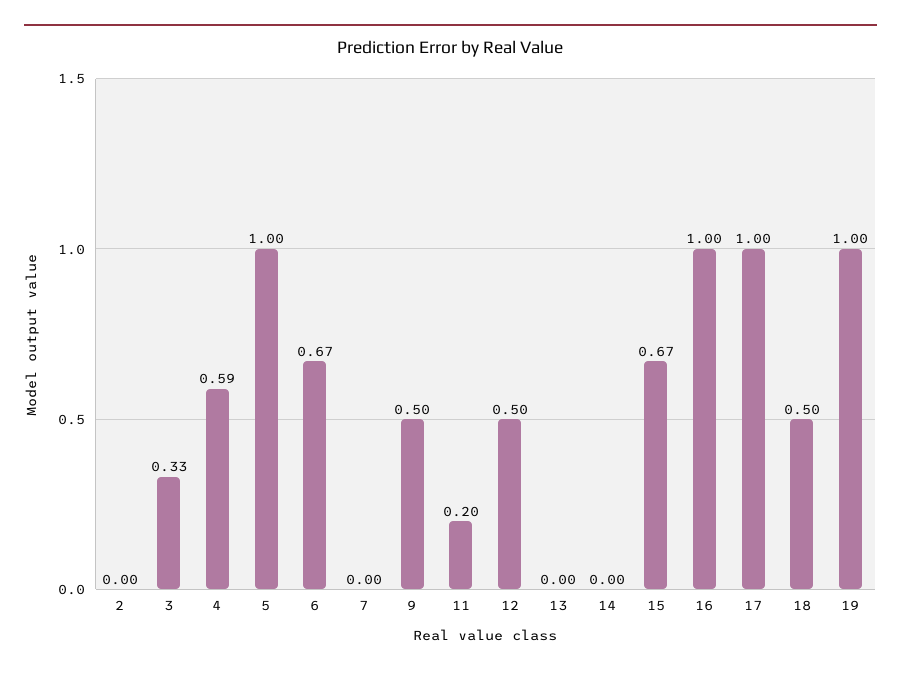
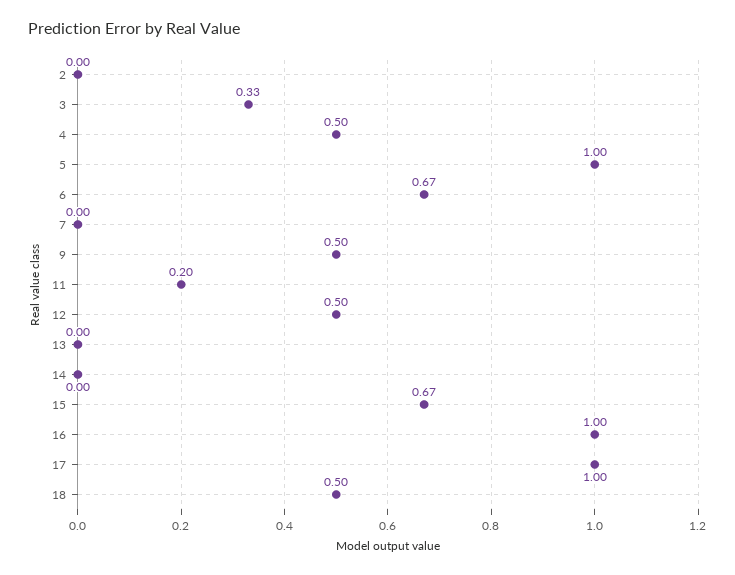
4: 0.59 -> 0.5
19: 1 -> none

